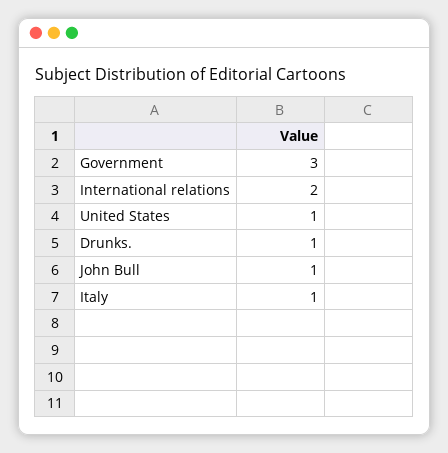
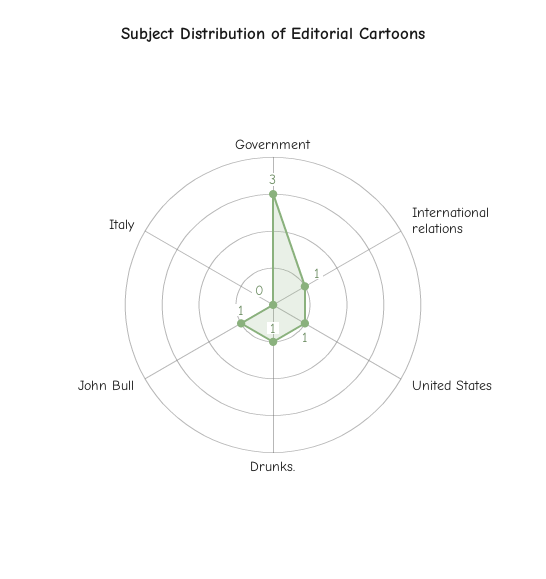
International relations: 2 -> 1
Italy: 1 -> 0

